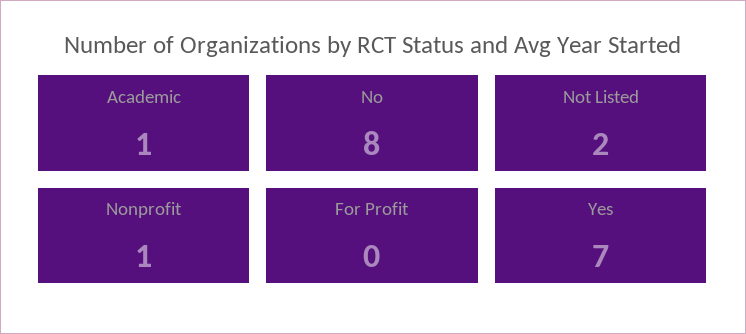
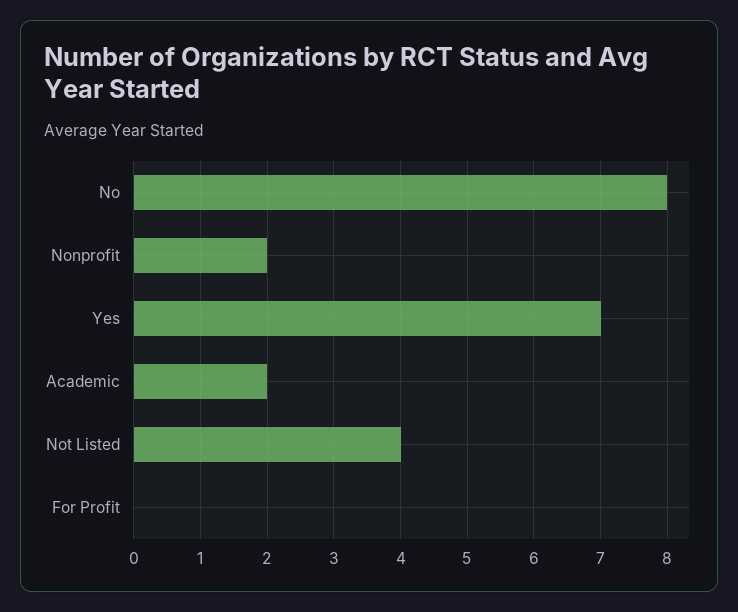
Academic: 1 -> 2
Not Listed: 2 -> 4
Nonprofit: 1 -> 2

